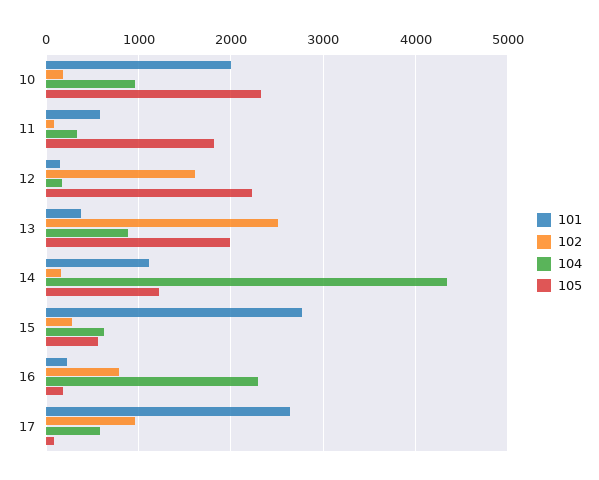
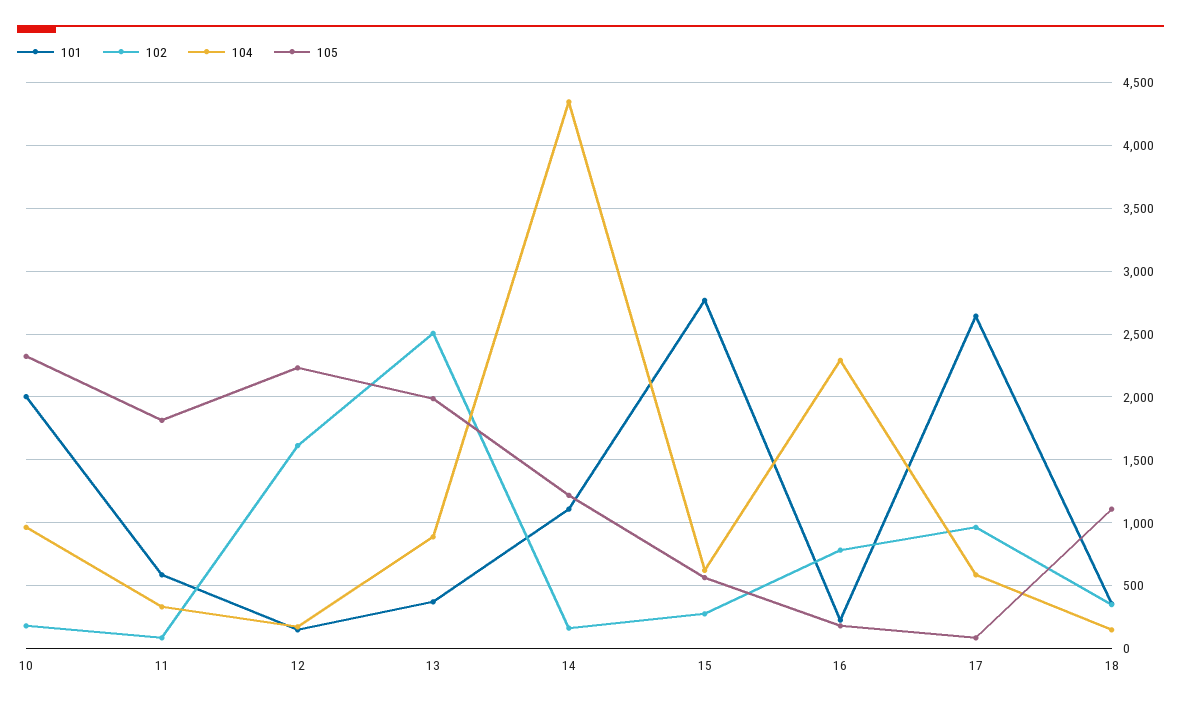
101, 18: none -> 350
102, 18: none -> 350
104, 18: none -> 150
105, 18: none -> 1100

